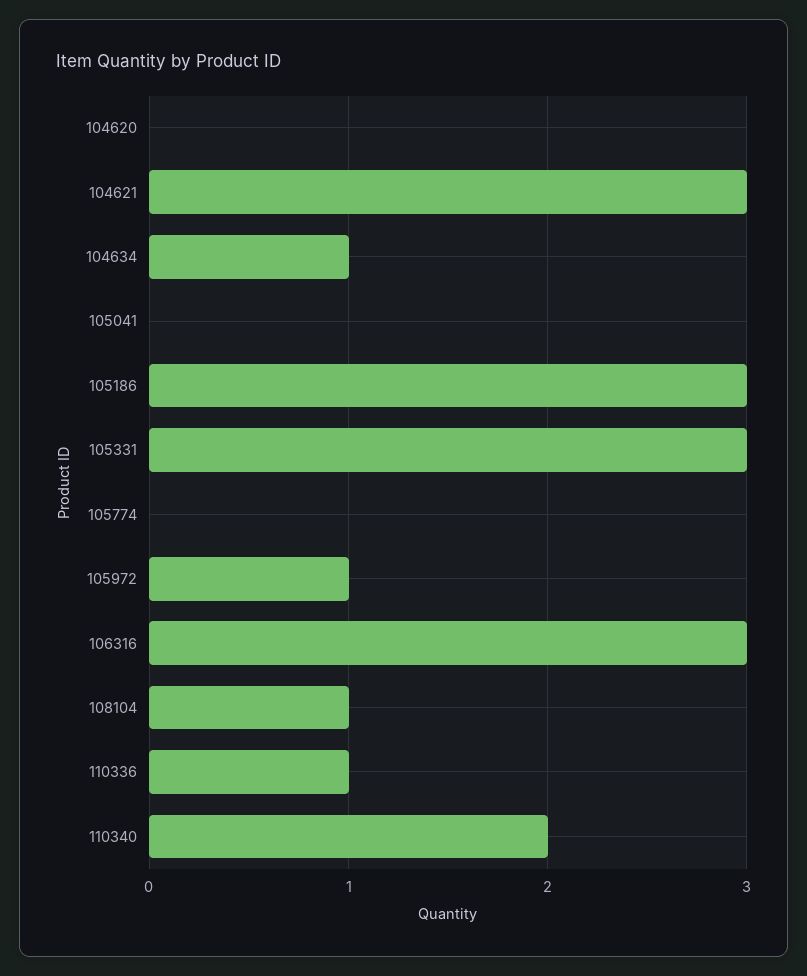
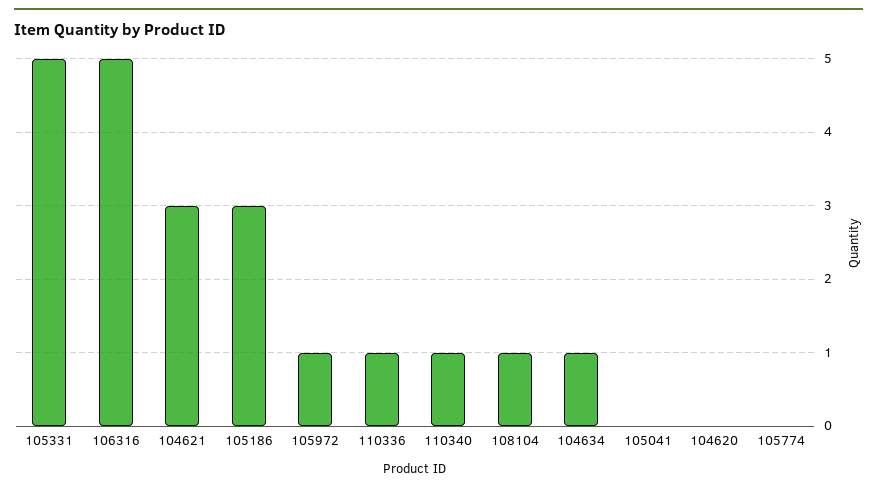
105331: 3 -> 5
106316: 3 -> 5
110340: 2 -> 1

